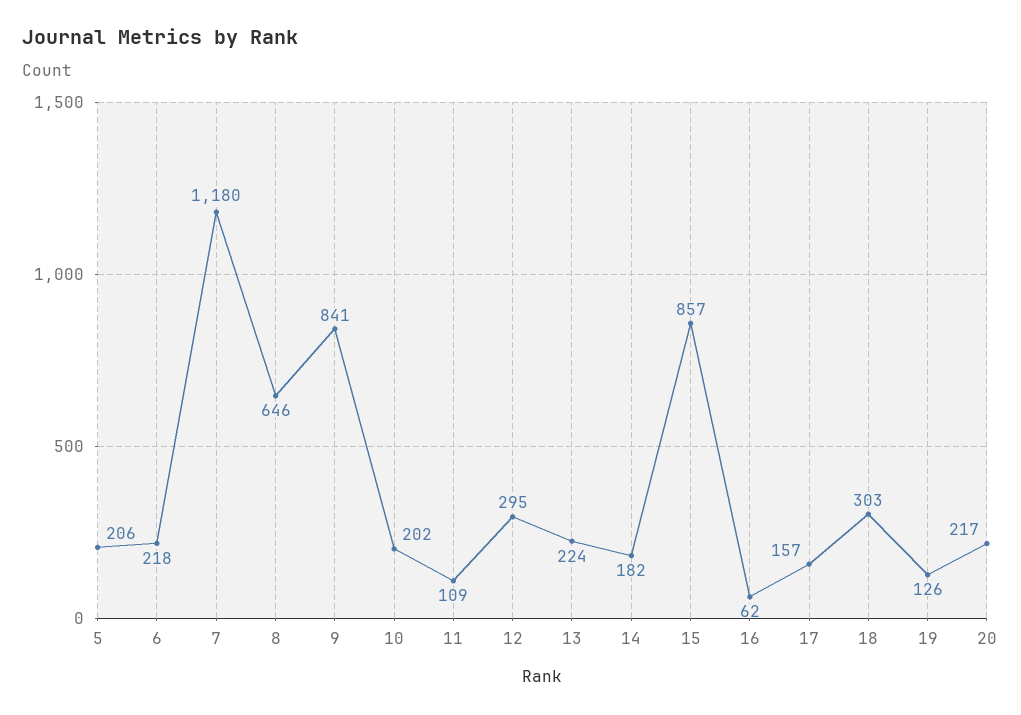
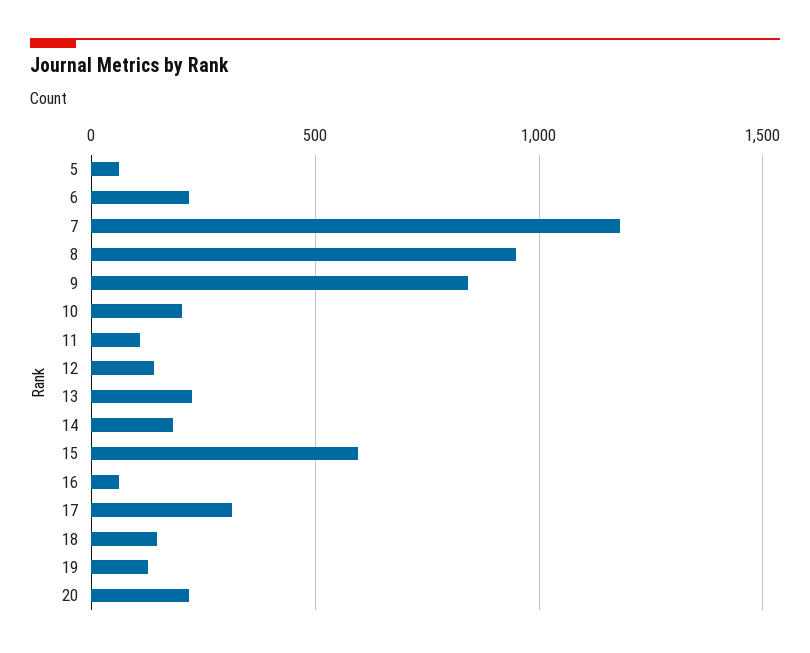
5: 206 -> 50
8: 646 -> 950
12: 295 -> 150
15: 857 -> 600
17: 157 -> 300
18: 303 -> 150

